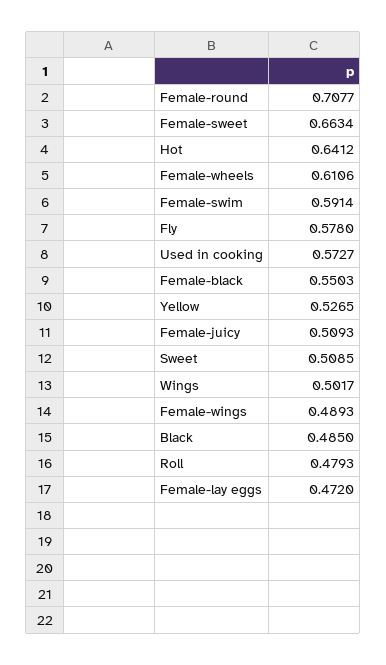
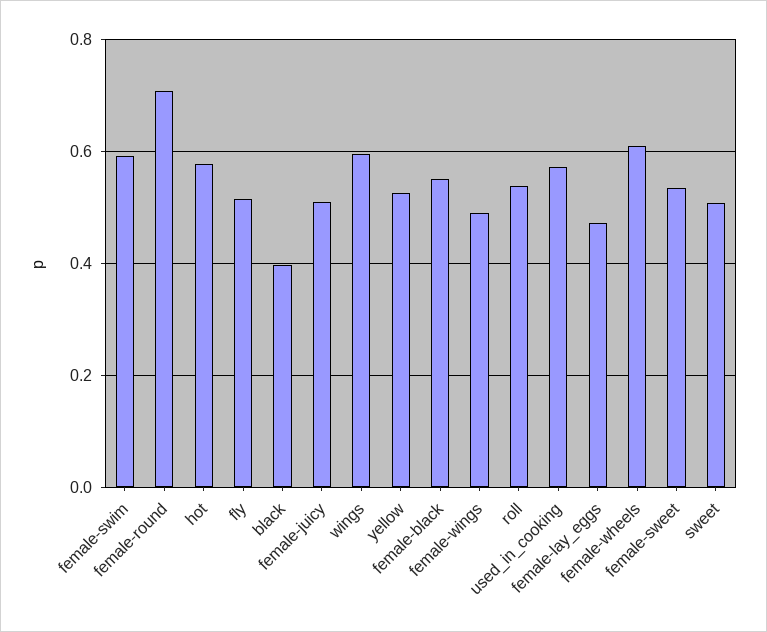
Female-sweet: 0.6634 -> 0.54
Hot: 0.6412 -> 0.58
Fly: 0.578 -> 0.52
Wings: 0.5017 -> 0.6
Black: 0.485 -> 0.4
Roll: 0.4793 -> 0.54

